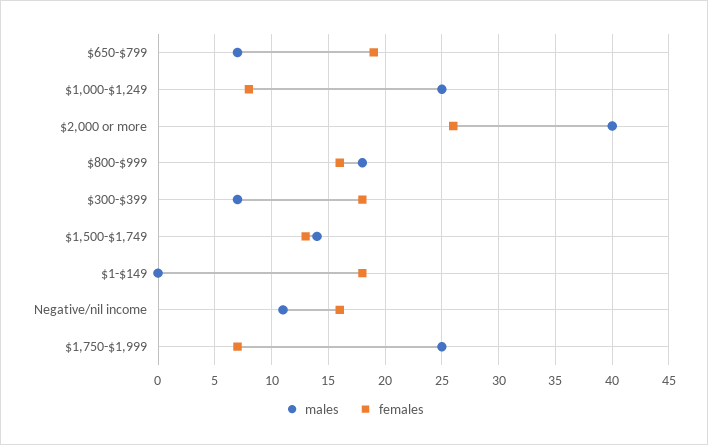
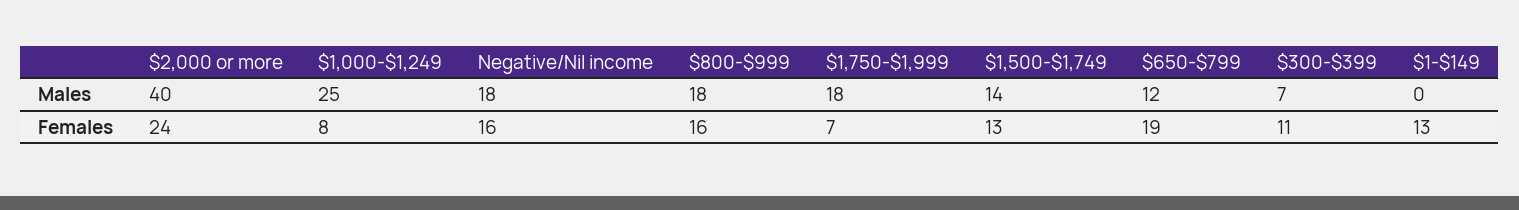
males, $650-$799: 7 -> 12
females, $2,000 or more: 26 -> 24
females, $300-$399: 18 -> 11
females, $1-$149: 18 -> 13
males, Negative/nil income: 11 -> 18
males, $1,750-$1,999: 25 -> 18

